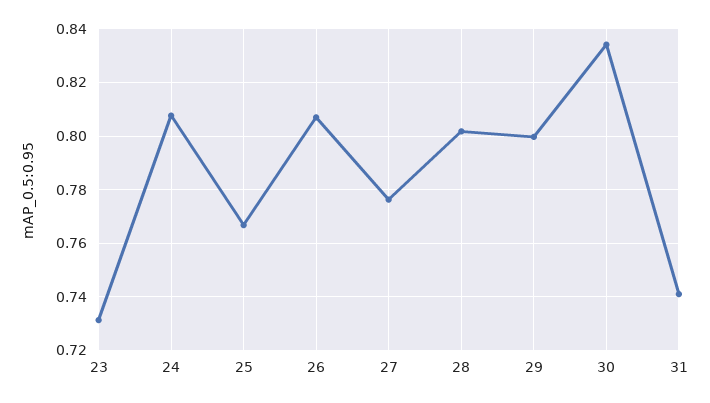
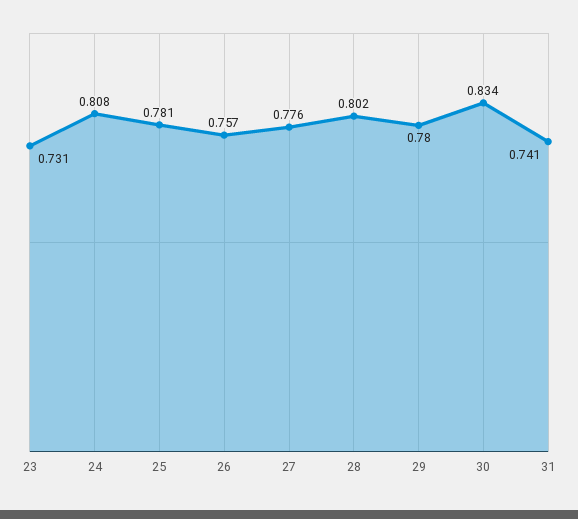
25: 0.7675 -> 0.781
26: 0.8075 -> 0.757
29: 0.8 -> 0.78

